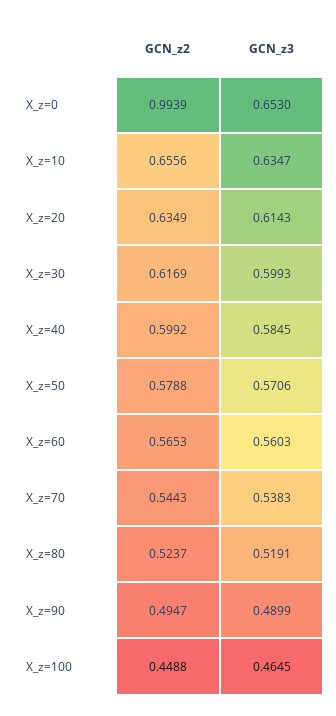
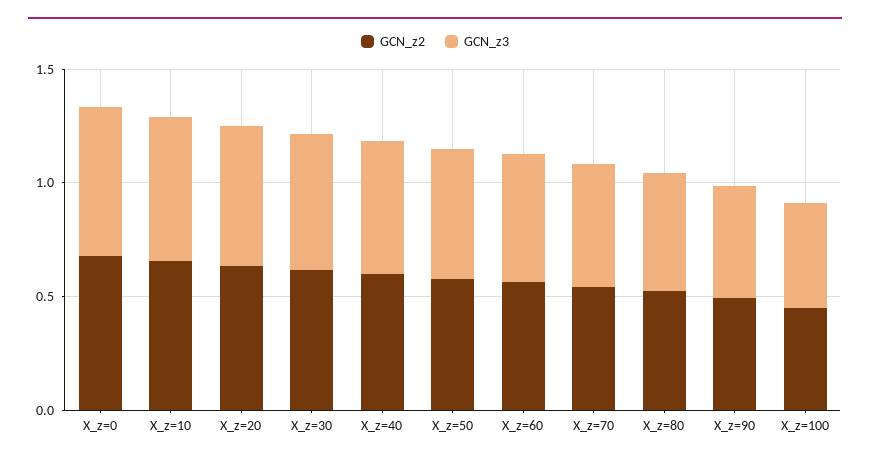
GCN_z2, X_z=0: 0.9939 -> 0.7

